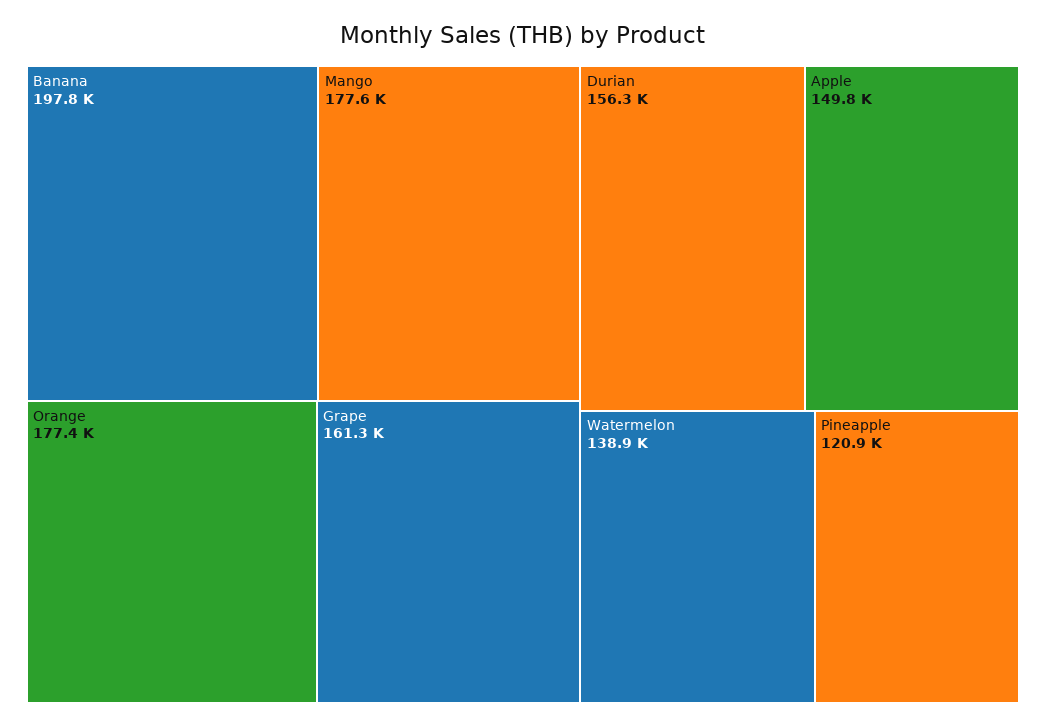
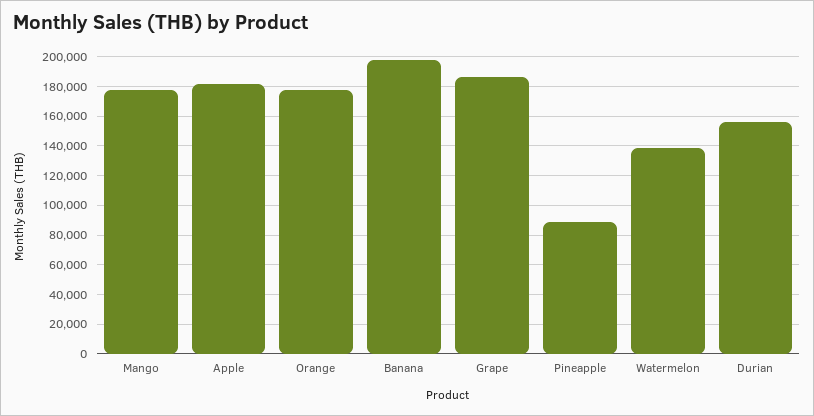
Grape: 161300 -> 185000
Apple: 149800 -> 180000
Pineapple: 120900 -> 90000

